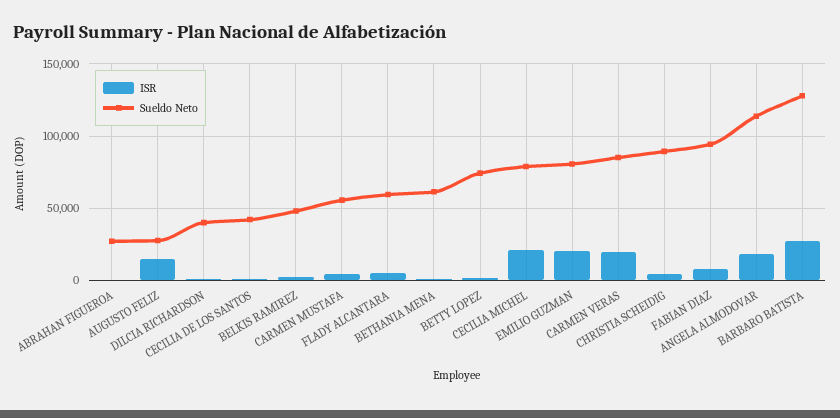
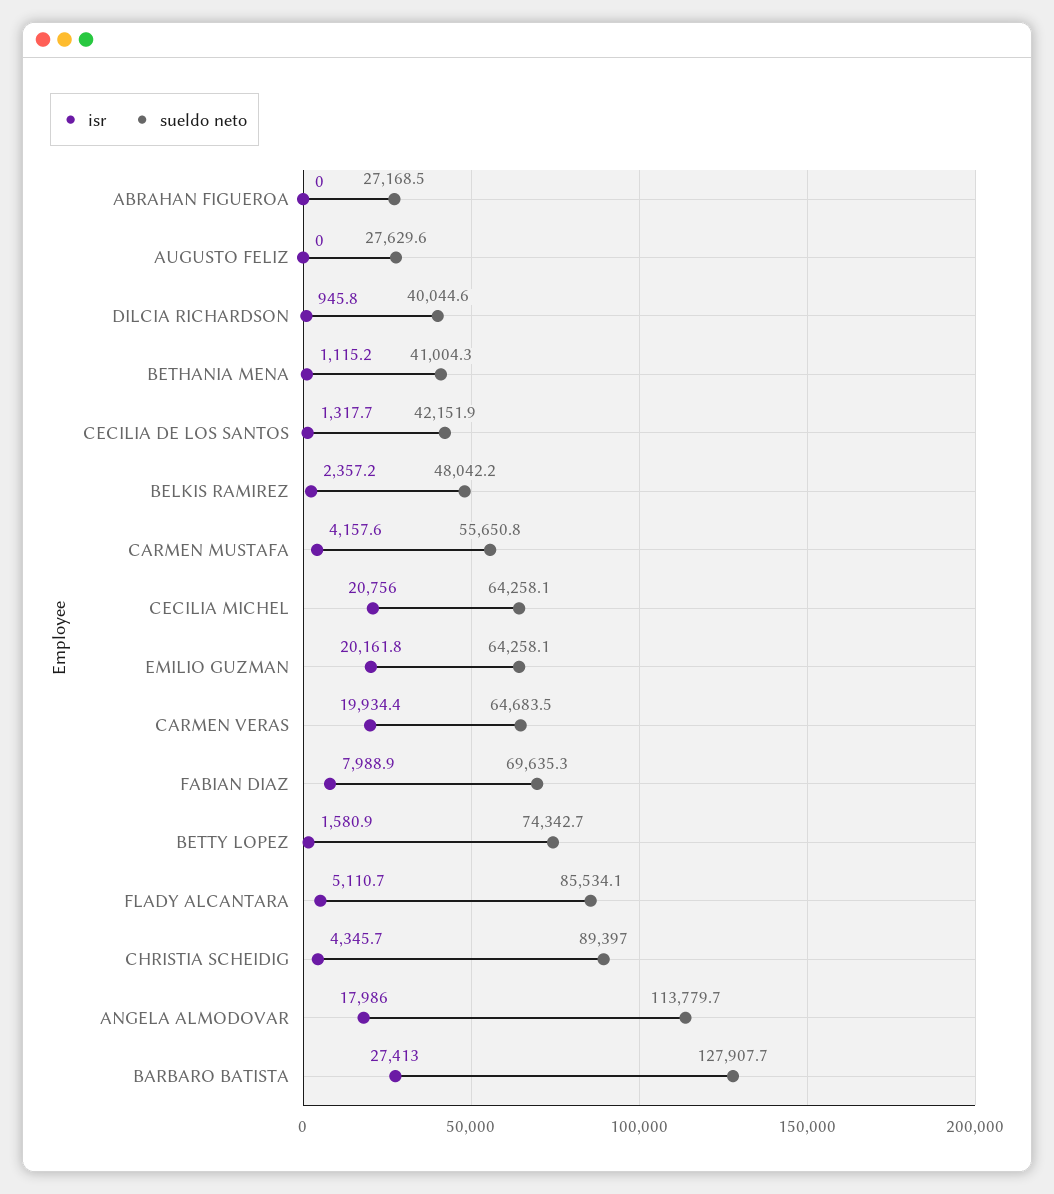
ISR, AUGUSTO FELIZ: 15000 -> 0
Sueldo Neto, FLADY ALCANTARA: 60000 -> 85534.1
Sueldo Neto, BETHANIA MENA: 60000 -> 41004.3
Sueldo Neto, CECILIA MICHEL: 80000 -> 64258.1
Sueldo Neto, EMILIO GUZMAN: 80000 -> 64258.1
Sueldo Neto, CARMEN VERAS: 85000 -> 64683.5
Sueldo Neto, FABIAN DIAZ: 95000 -> 69635.3

